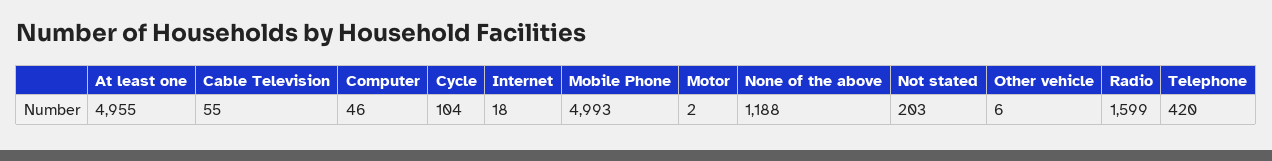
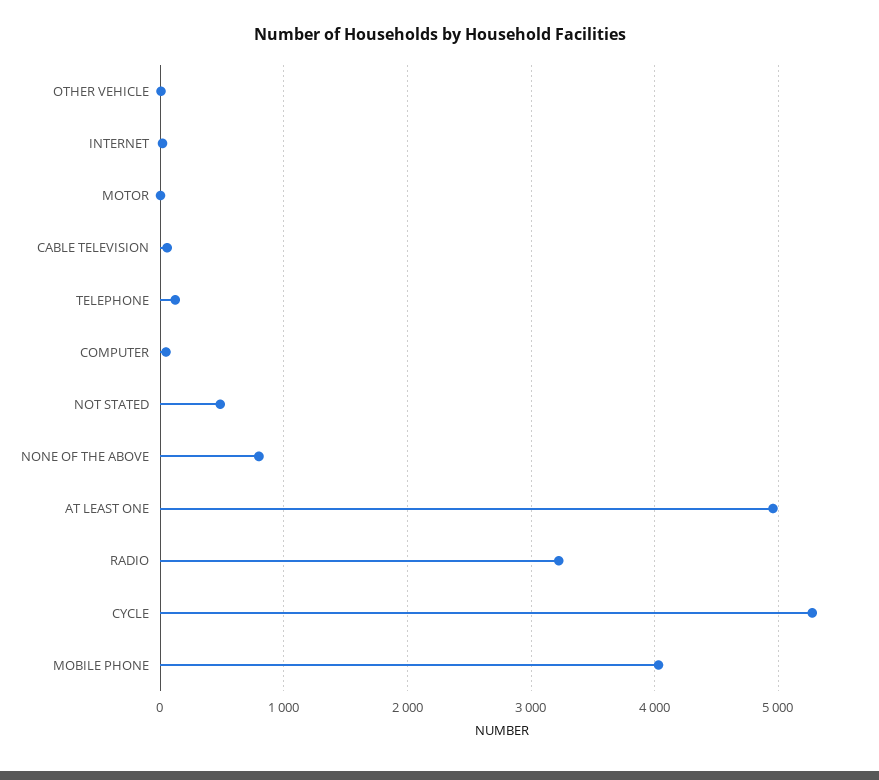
Cycle: 104 -> 5300
Mobile Phone: 4993 -> 4000
None of the above: 1188 -> 800
Not stated: 203 -> 500
Radio: 1599 -> 3200
Telephone: 420 -> 100

